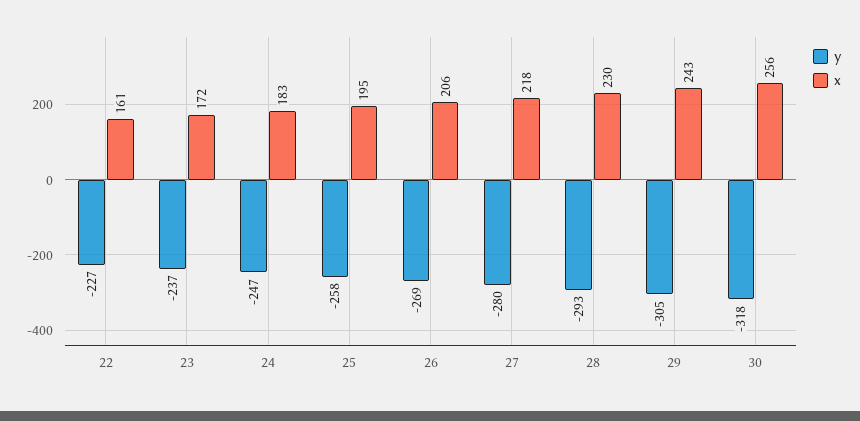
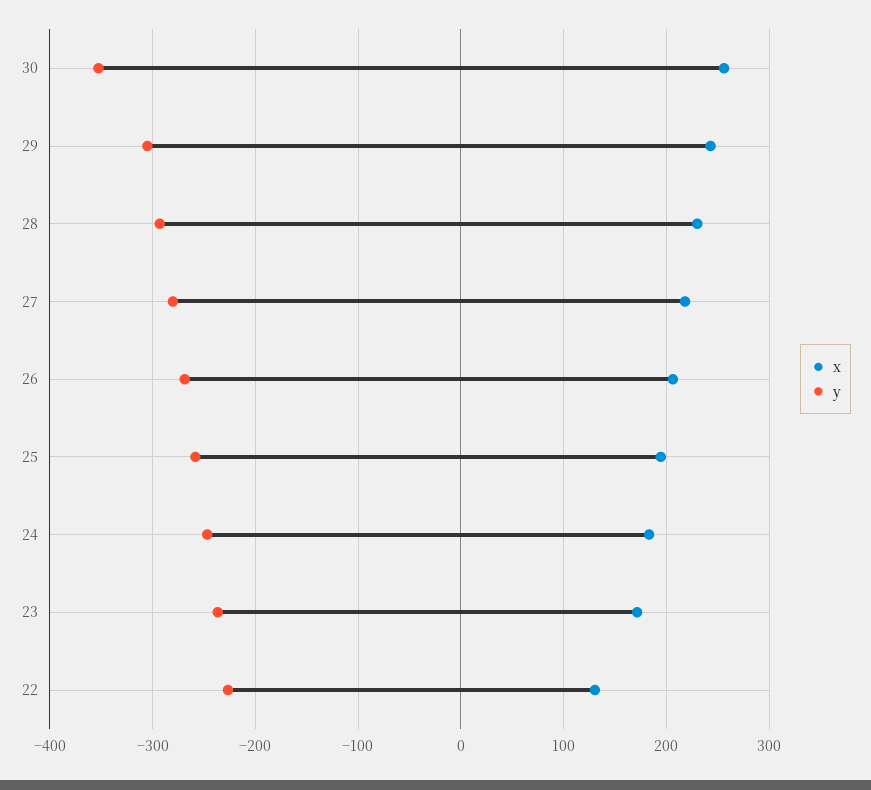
x, 22: 161 -> 130
y, 30: -318 -> -350

